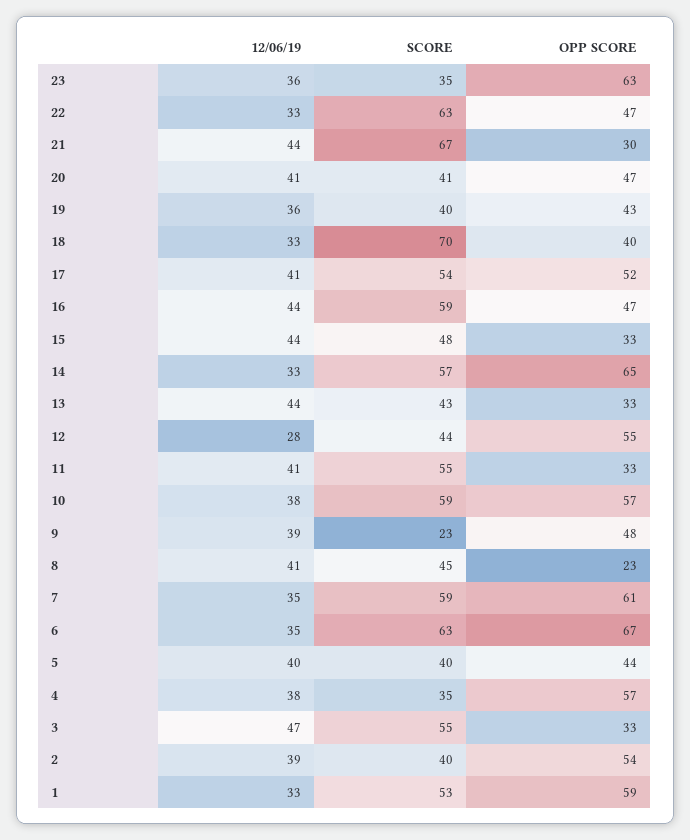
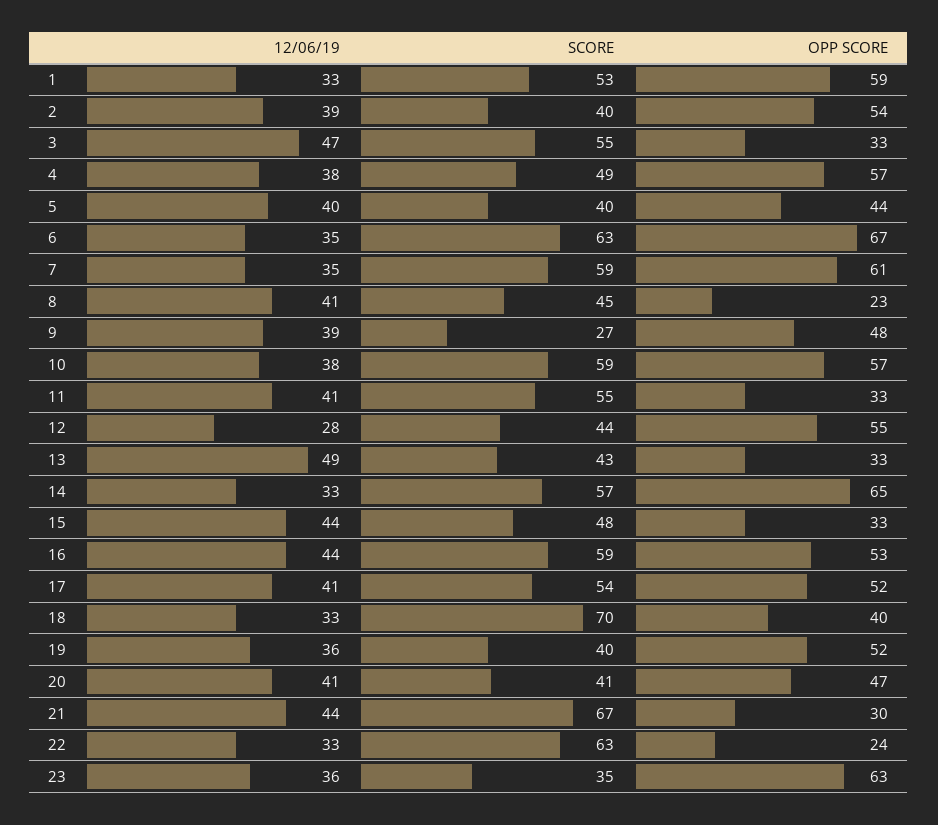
OPP SCORE, 22: 47 -> 24
OPP SCORE, 19: 43 -> 52
OPP SCORE, 16: 47 -> 53
12/06/19, 13: 44 -> 49
SCORE, 9: 23 -> 27
SCORE, 4: 35 -> 49

